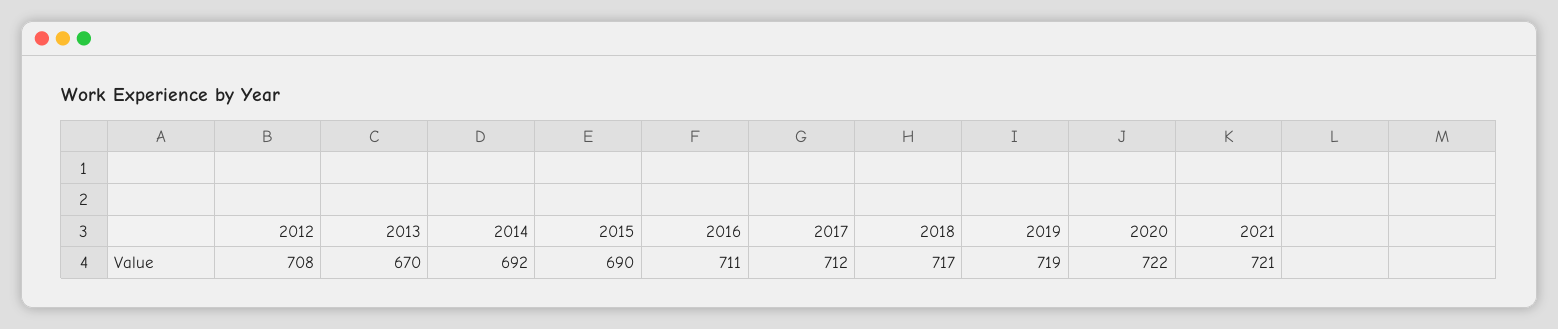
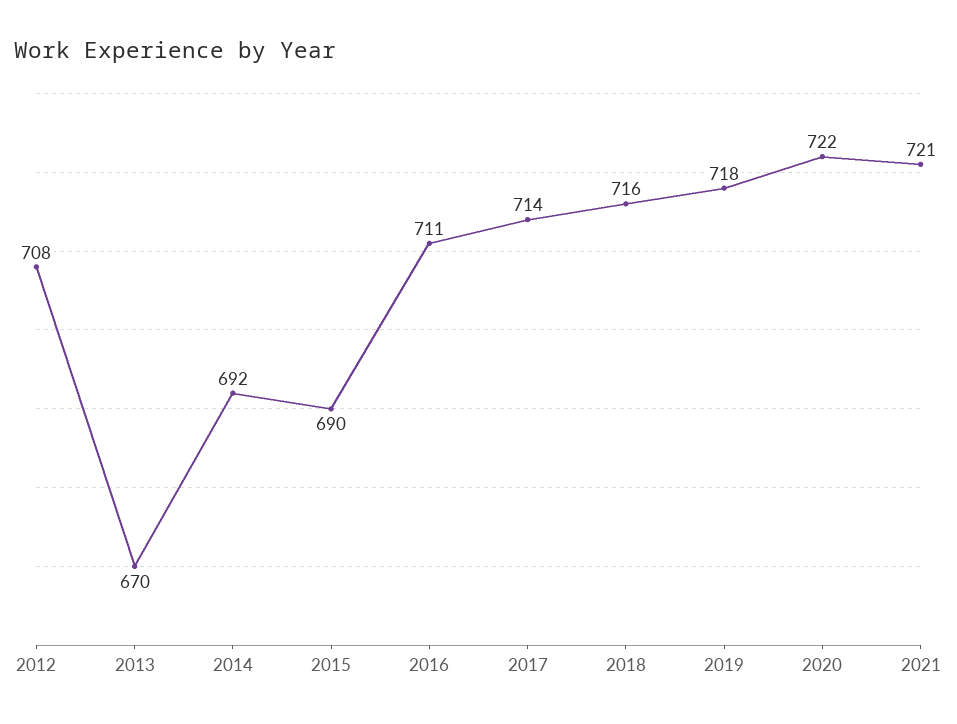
2017: 712 -> 714
2018: 717 -> 716
2019: 719 -> 718

